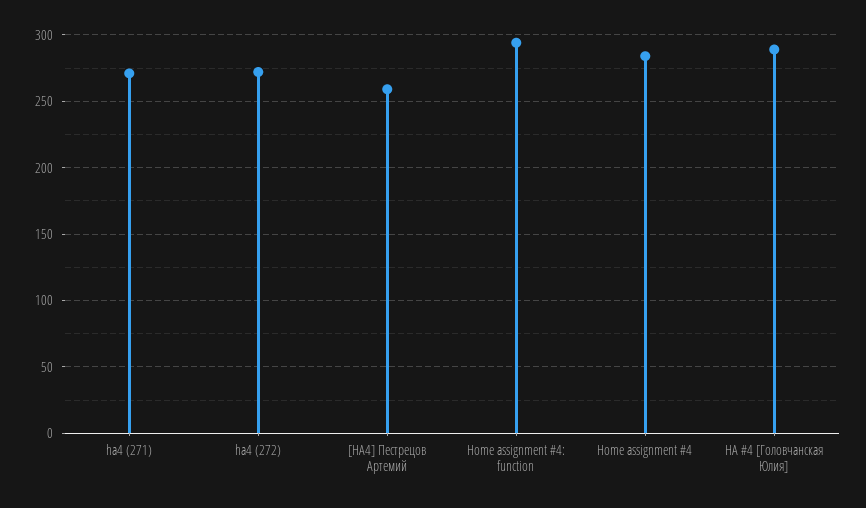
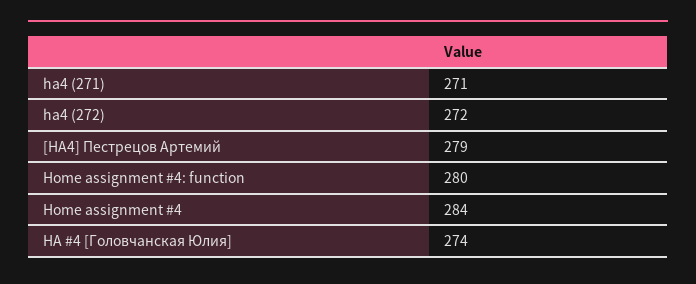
[HA4] Пестрецов Артемий: 260 -> 279
Home assignment #4: function: 295 -> 280
HA #4 [Головчанская Юлия]: 290 -> 274

